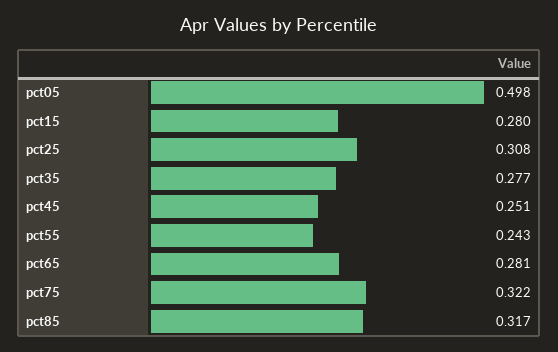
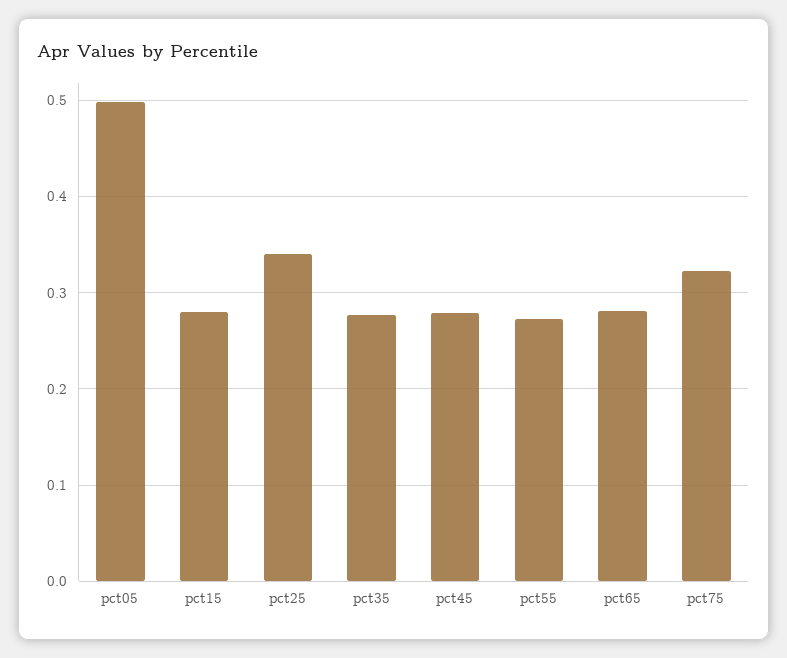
pct25: 0.308 -> 0.34
pct45: 0.251 -> 0.28
pct55: 0.243 -> 0.27
pct85: 0.317 -> none

